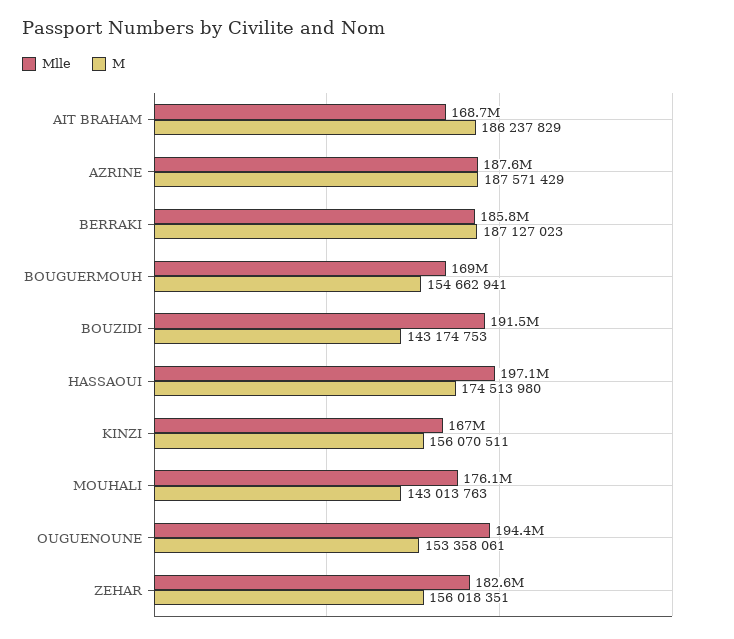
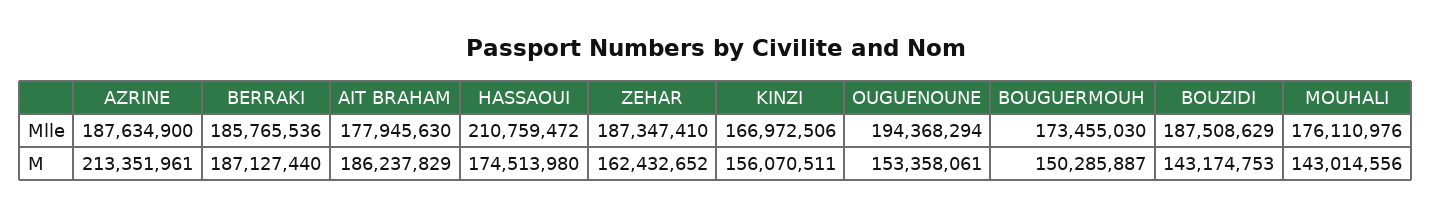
Mlle, AIT BRAHAM: 168700000 -> 177945630
M, AZRINE: 187571429 -> 213351961
M, BERRAKI: 187127023 -> 187127440
Mlle, BOUGUERMOUH: 169000000 -> 173455030
M, BOUGUERMOUH: 154662941 -> 150285887
Mlle, BOUZIDI: 191500000 -> 187508629
Mlle, HASSAOUI: 197100000 -> 210759472
M, MOUHALI: 143013763 -> 143014556
Mlle, ZEHAR: 182600000 -> 187347410
M, ZEHAR: 156018351 -> 162432652

